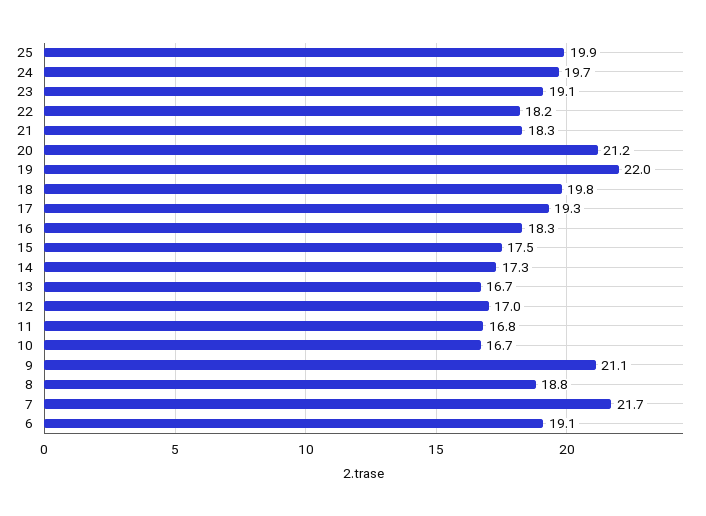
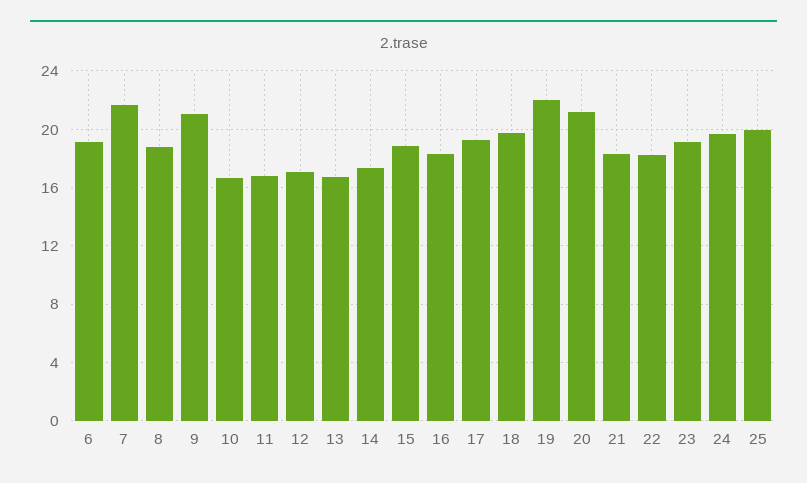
15: 17.5 -> 19

